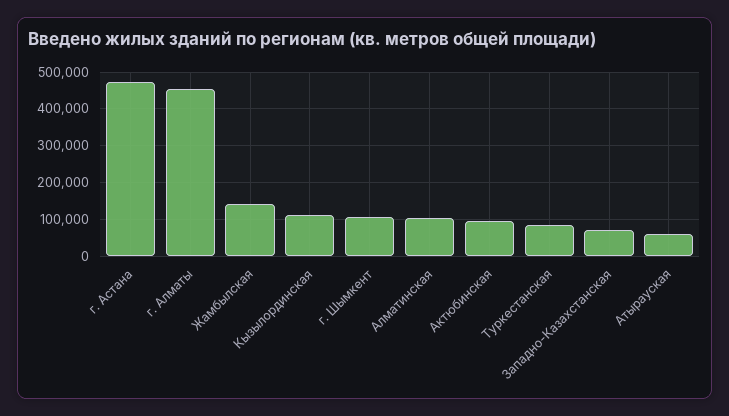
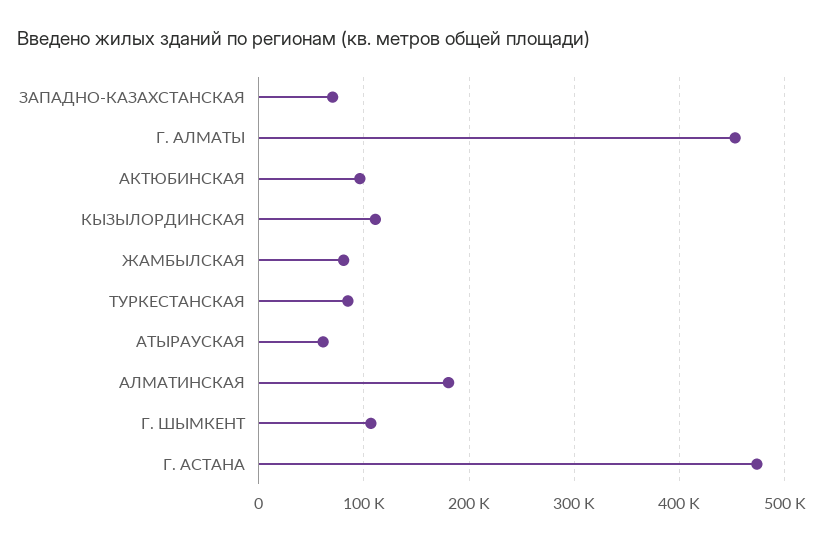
Жамбылская: 140000 -> 80000
Алматинская: 100000 -> 180000

